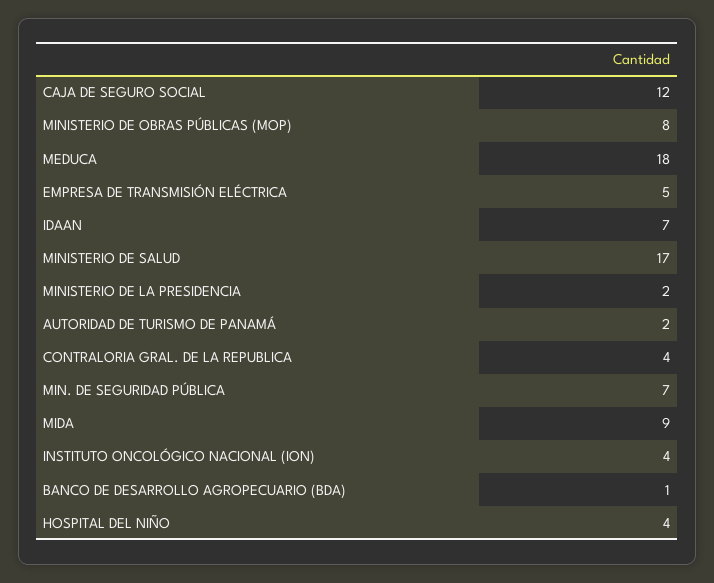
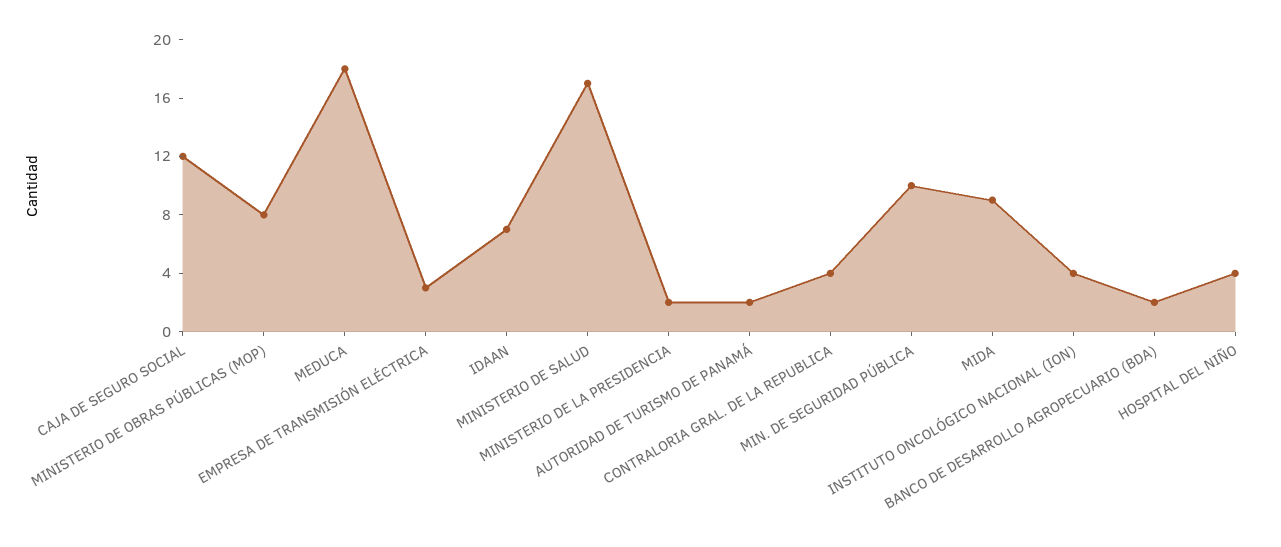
EMPRESA DE TRANSMISIÓN ELÉCTRICA: 5 -> 3
MIN. DE SEGURIDAD PÚBLICA: 7 -> 10
BANCO DE DESARROLLO AGROPECUARIO (BDA): 1 -> 2

